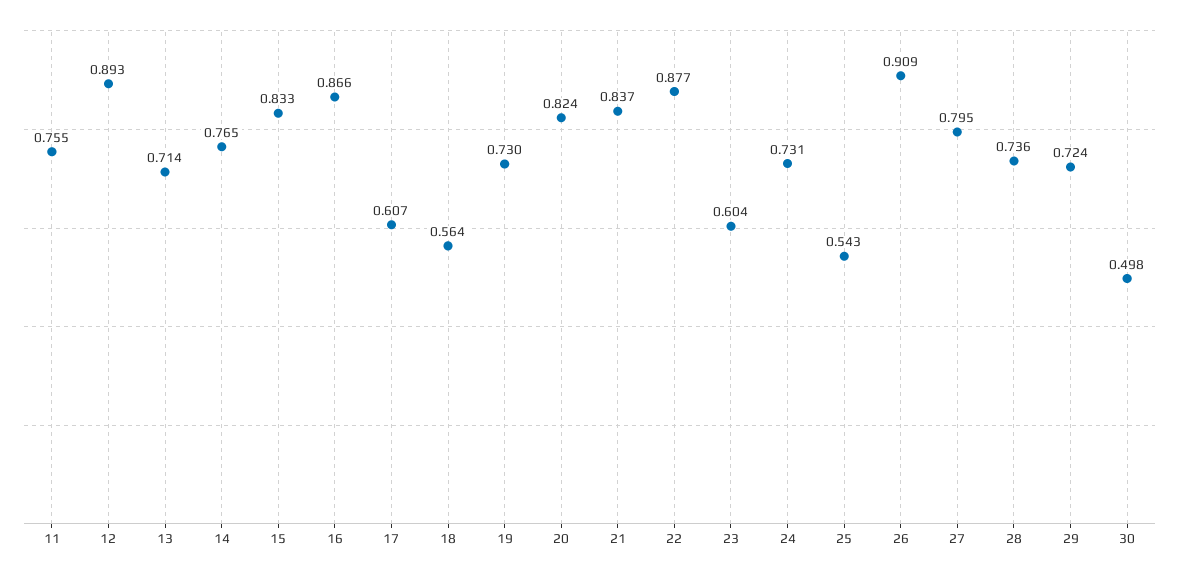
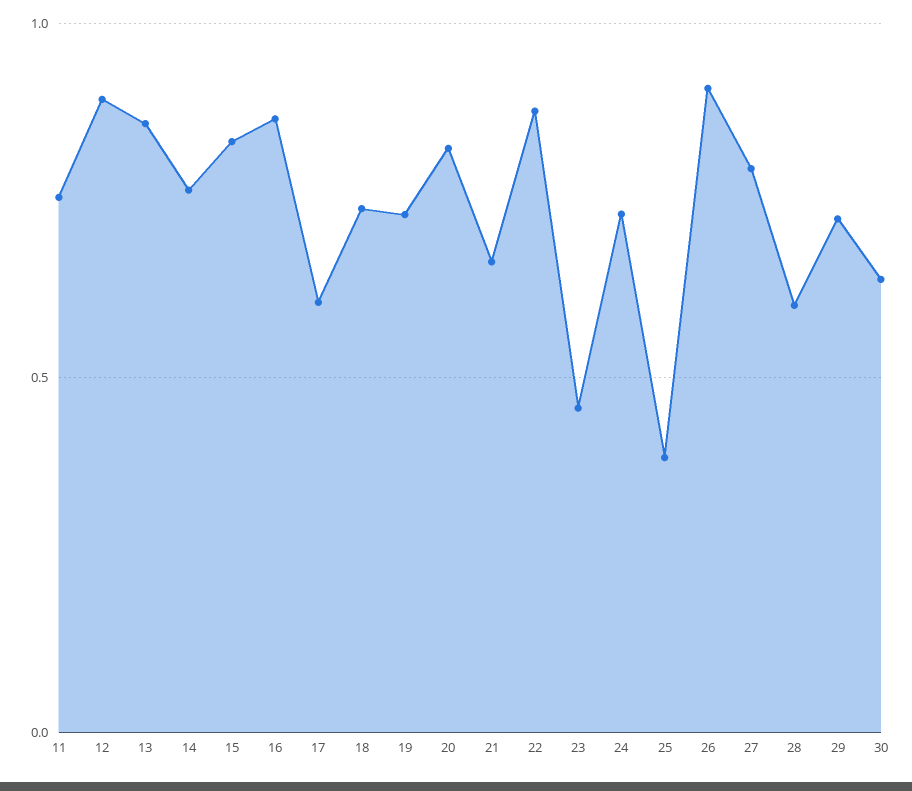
13: 0.714 -> 0.85
18: 0.564 -> 0.75
21: 0.837 -> 0.65
23: 0.604 -> 0.45
25: 0.543 -> 0.4
28: 0.736 -> 0.6
30: 0.498 -> 0.65

